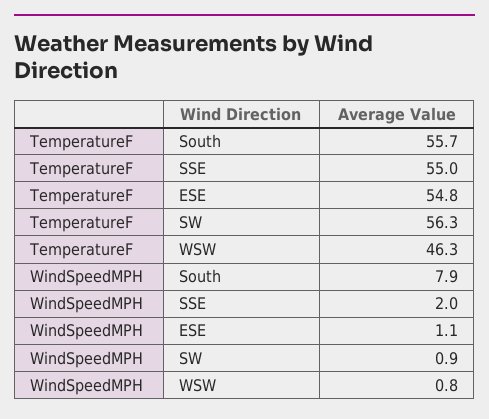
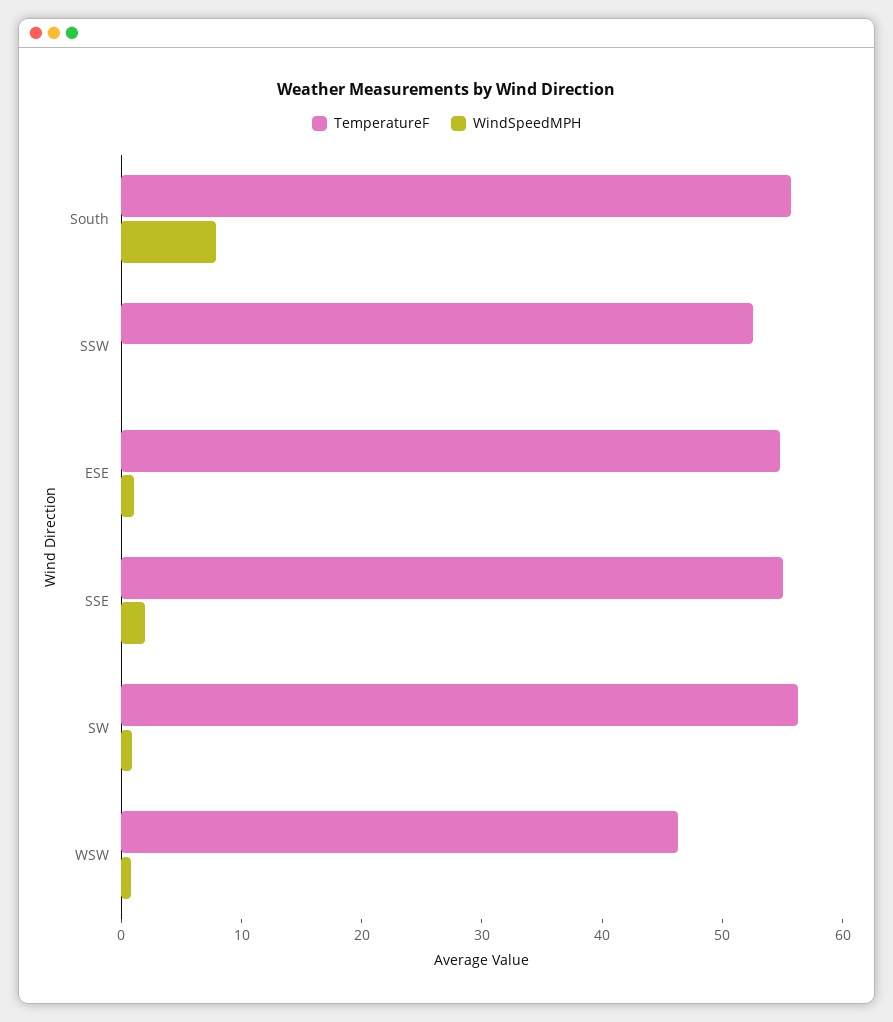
TemperatureF, SSW: none -> 52
WindSpeedMPH, SSW: none -> 0

